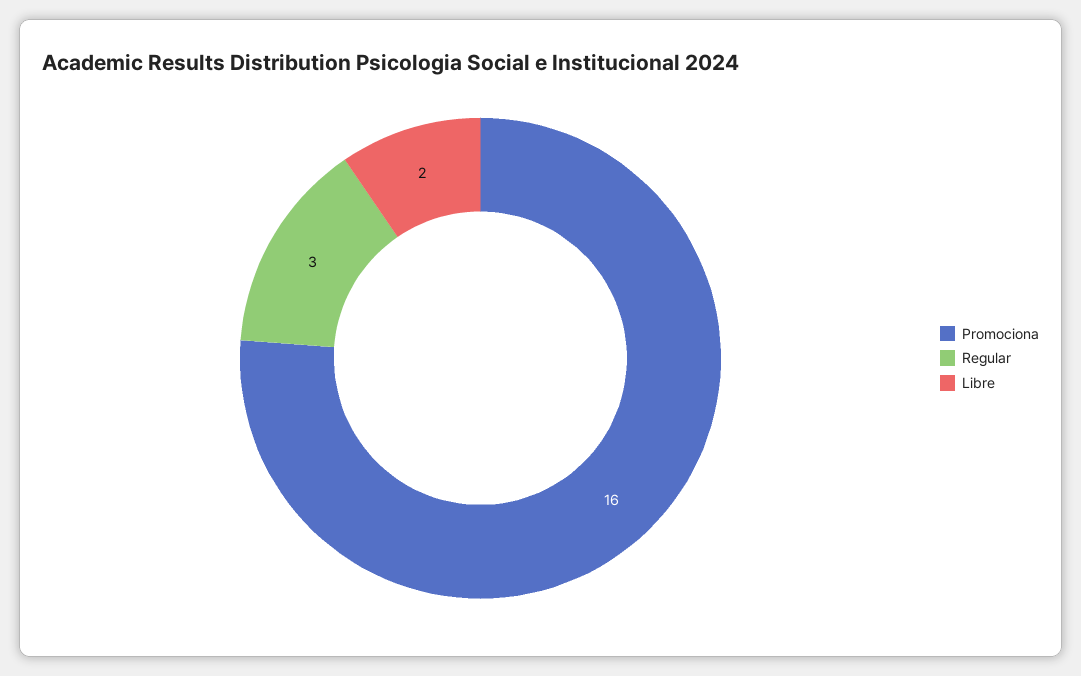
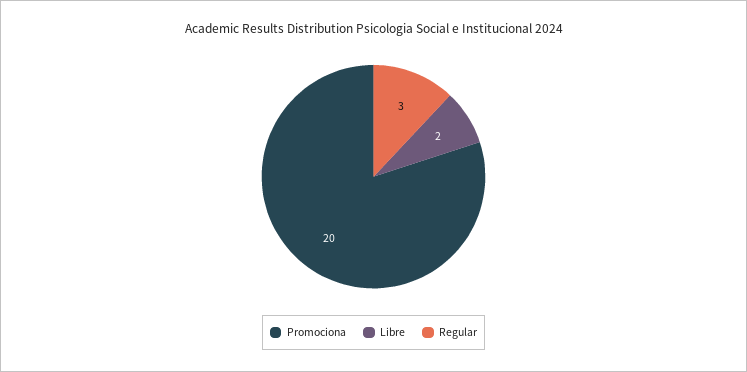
Promociona: 16 -> 20

